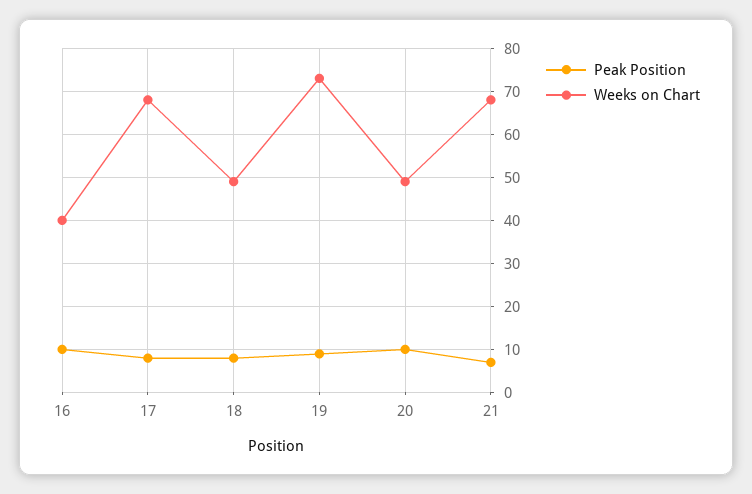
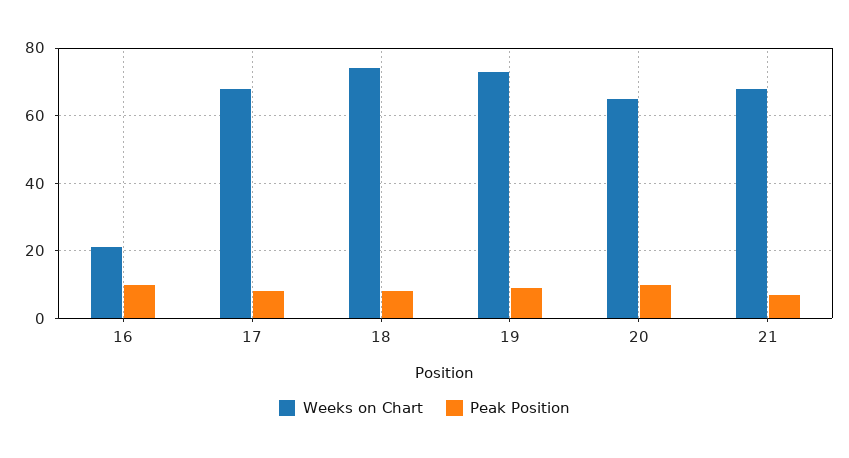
Weeks on Chart, 16: 40 -> 20
Weeks on Chart, 18: 50 -> 75
Weeks on Chart, 20: 50 -> 65

